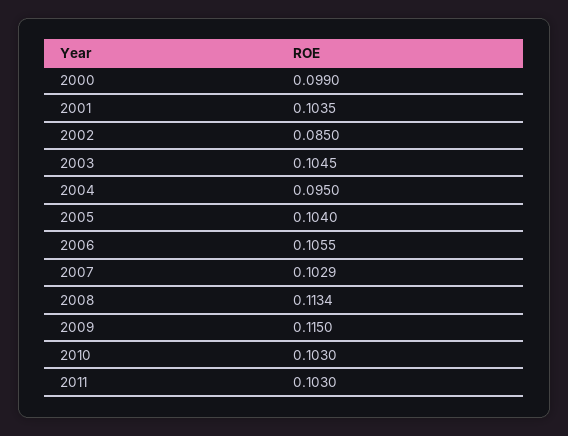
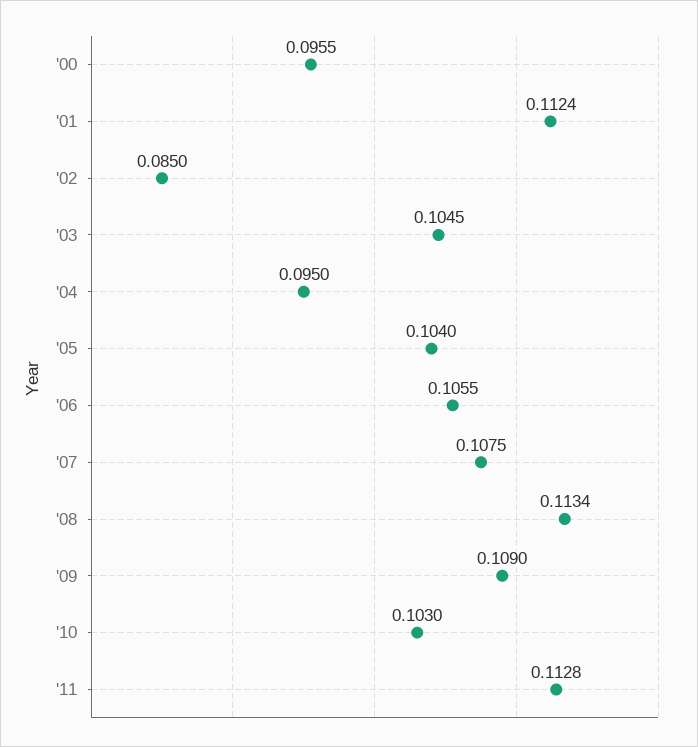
2000: 0.099 -> 0.0955
2001: 0.1035 -> 0.1124
2007: 0.1029 -> 0.1075
2009: 0.115 -> 0.109
2011: 0.103 -> 0.1128

